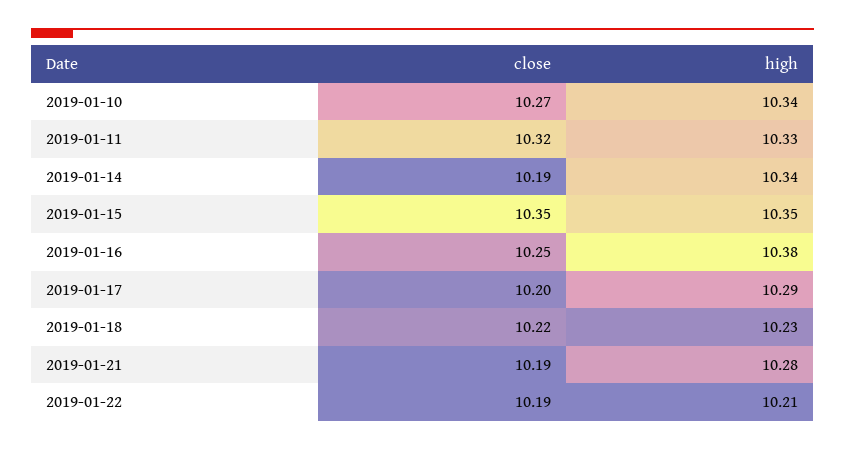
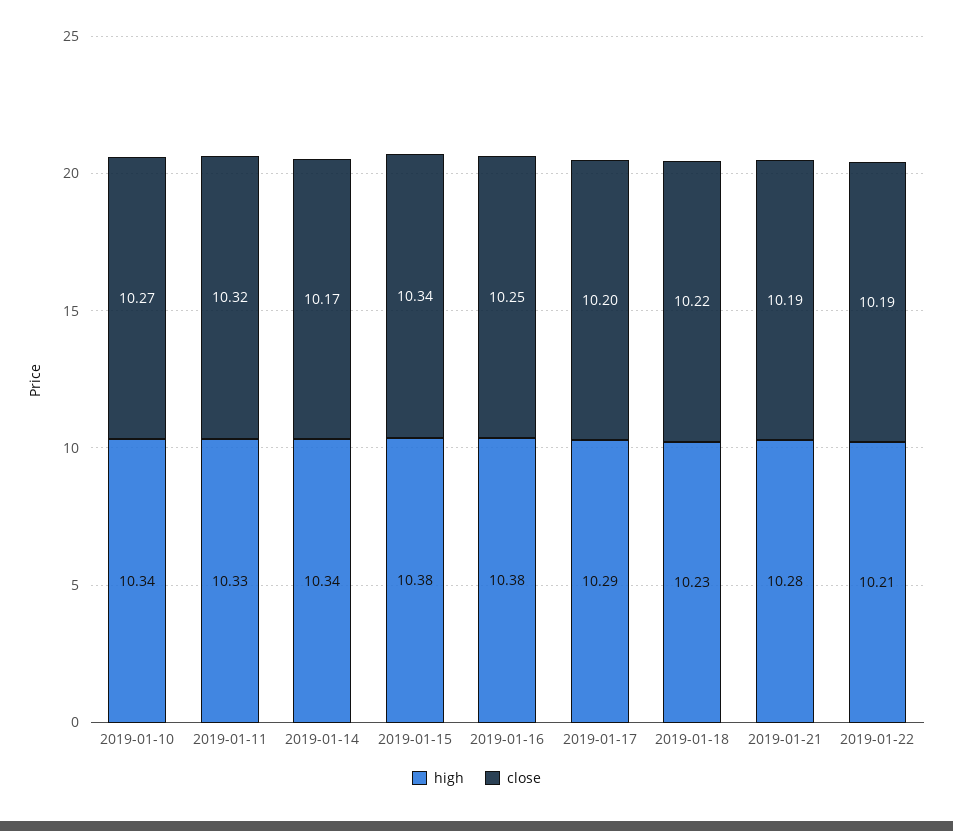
close, 2019-01-14: 10.19 -> 10.17
close, 2019-01-15: 10.35 -> 10.34
high, 2019-01-15: 10.35 -> 10.38

